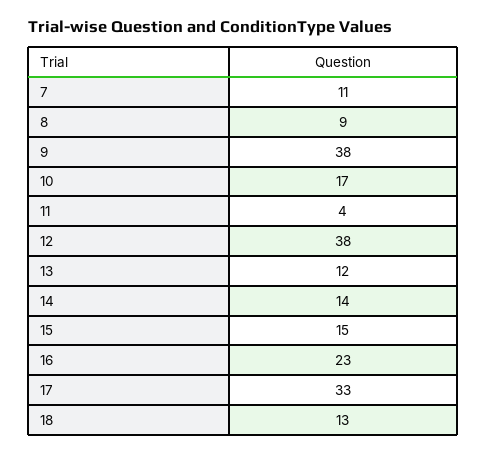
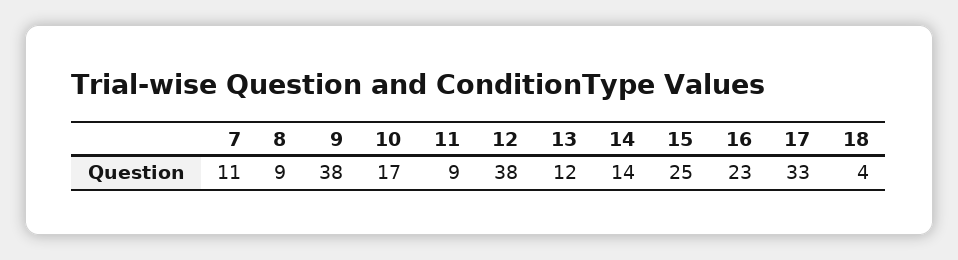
11: 4 -> 9
15: 15 -> 25
18: 13 -> 4

